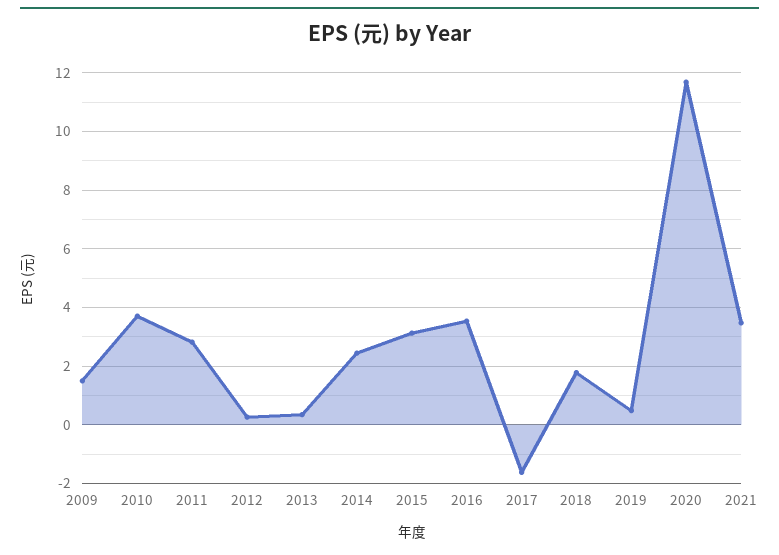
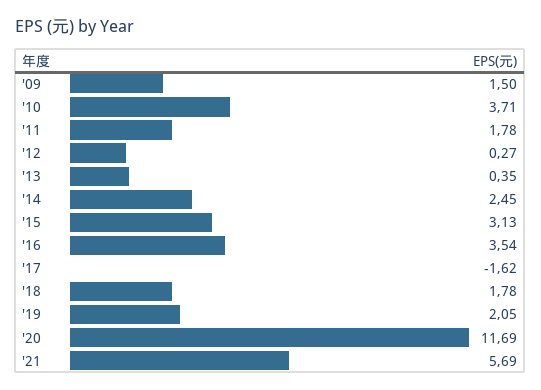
2011: 2.75 -> 1.78
2019: 0.5 -> 2.05
2021: 3.5 -> 5.69

